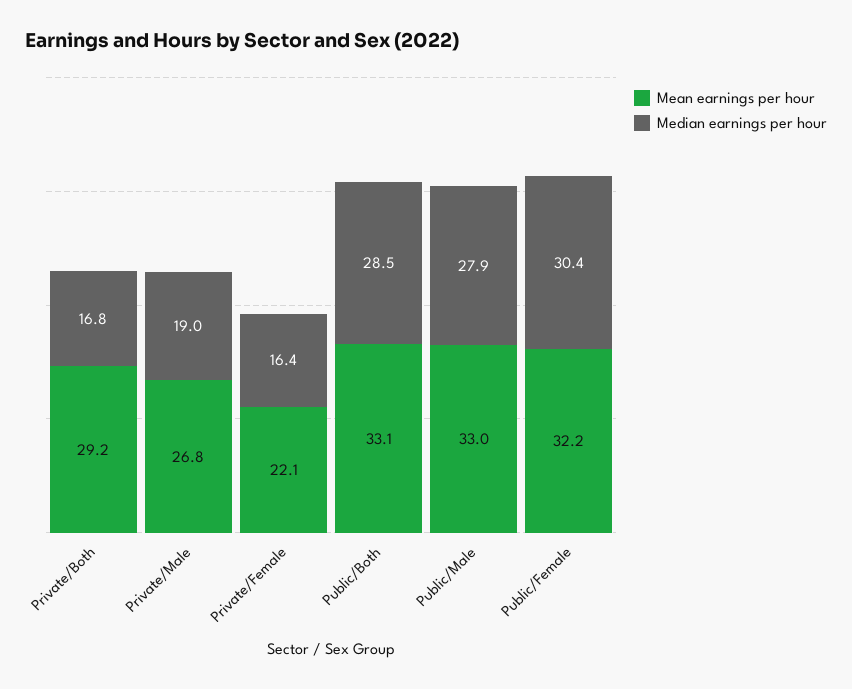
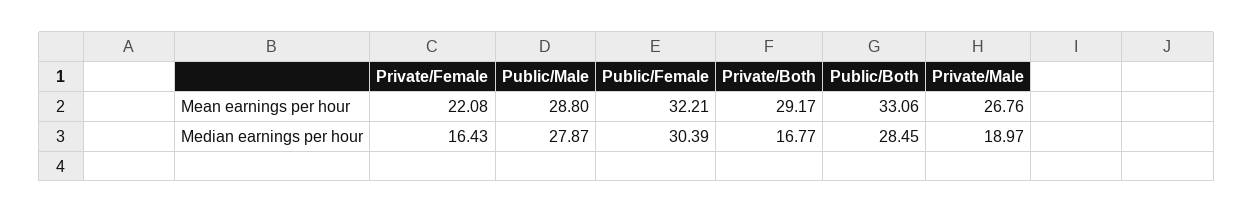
Mean earnings per hour, Public/Male: 33 -> 28.8

